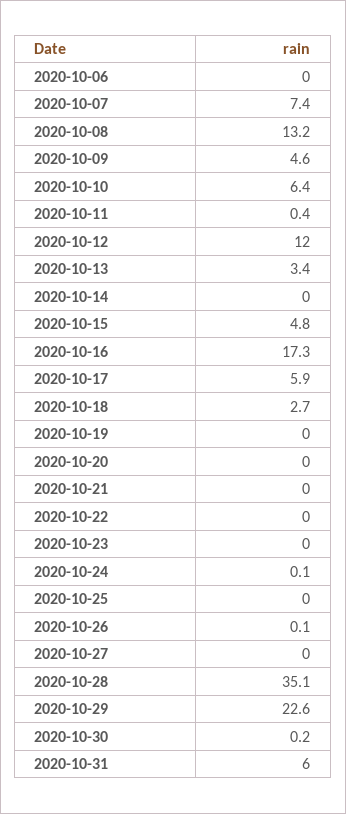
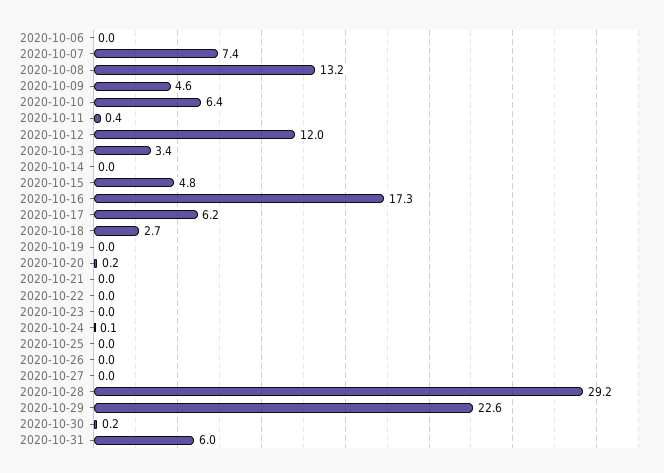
2020-10-17: 5.9 -> 6.2
2020-10-20: 0 -> 0.2
2020-10-26: 0.1 -> 0
2020-10-28: 35.1 -> 29.2

